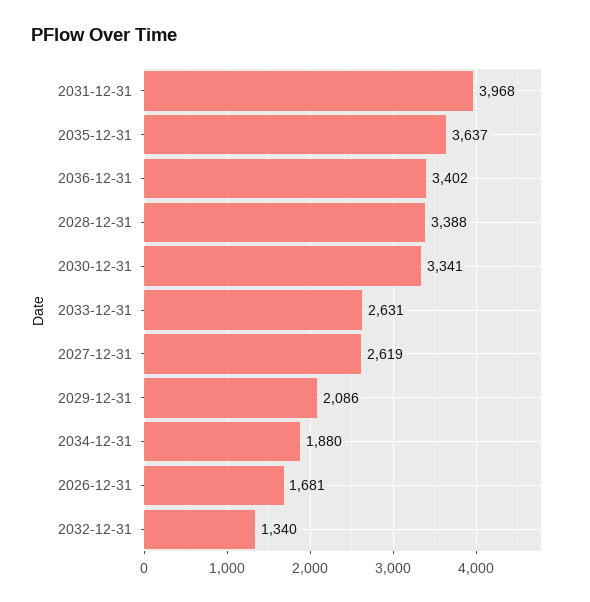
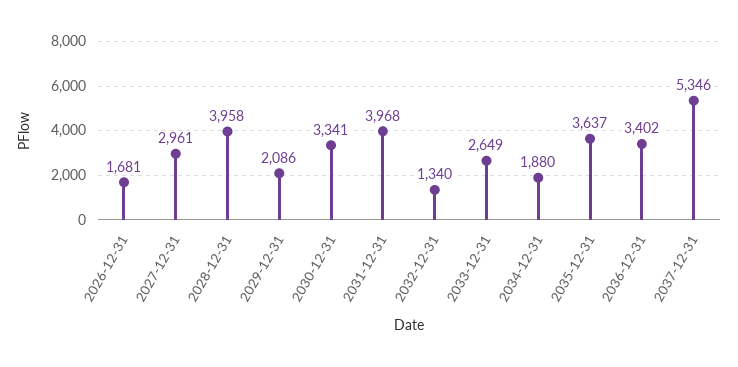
2028-12-31: 3388 -> 3958
2033-12-31: 2631 -> 2649
2027-12-31: 2619 -> 2961
2037-12-31: none -> 5346

